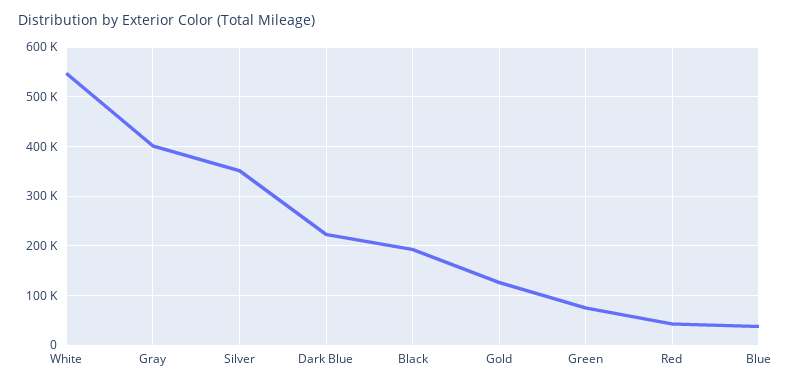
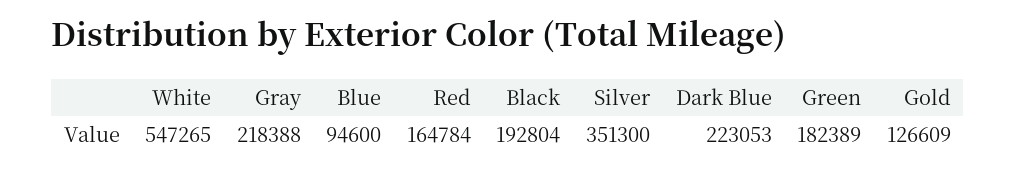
Gray: 400000 -> 218388
Green: 80000 -> 182389
Red: 40000 -> 164784
Blue: 40000 -> 94600

